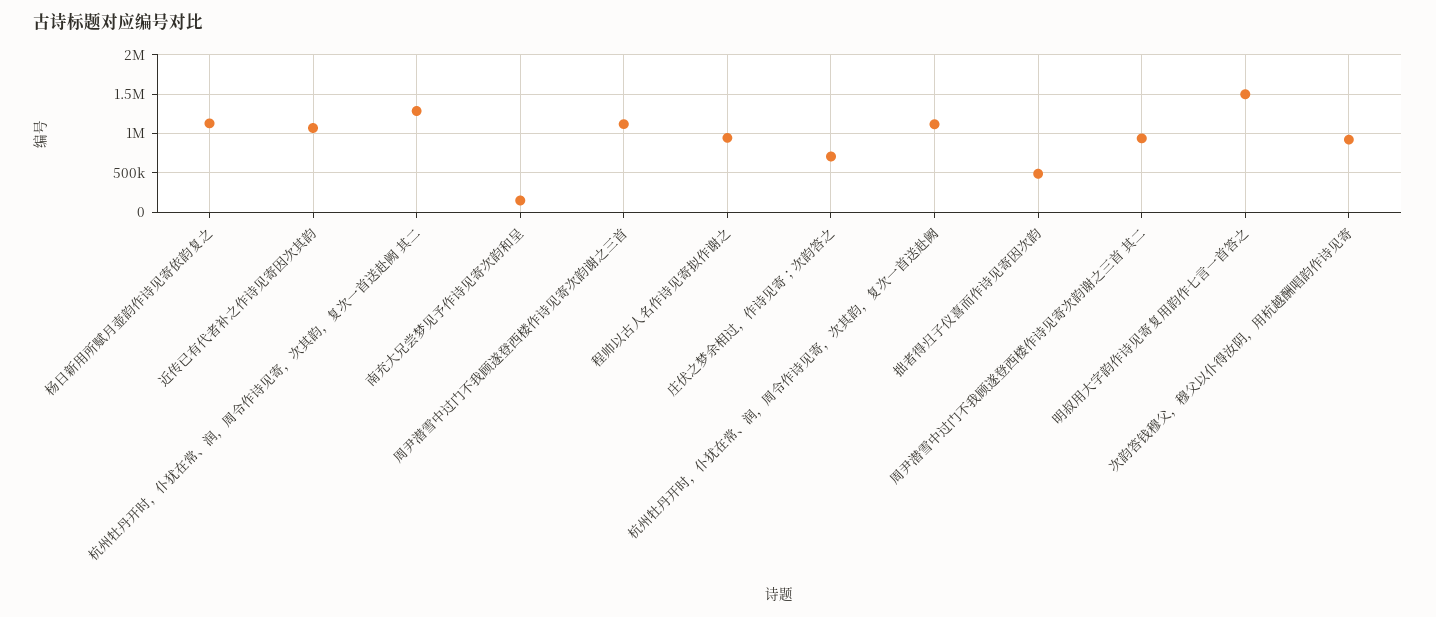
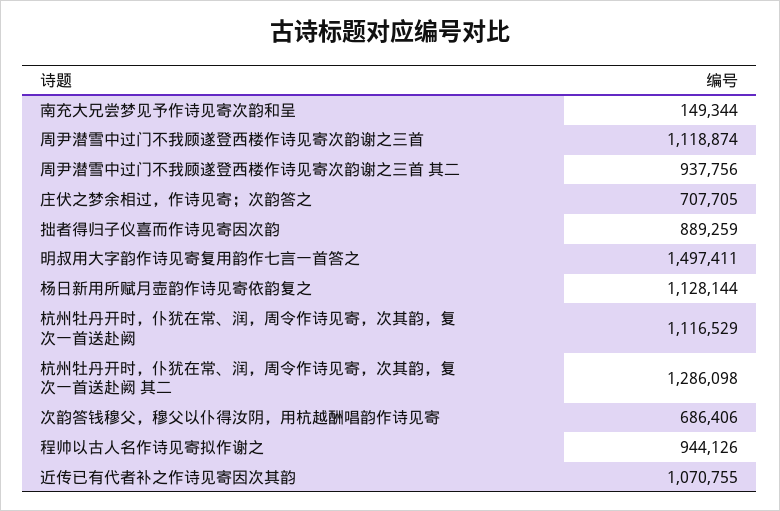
拙者得归子仪喜而作诗见寄因次韵: 500000 -> 889259
次韵答钱穆父，穆父以仆得汝阴，用杭越酬唱韵作诗见寄: 900000 -> 686406

